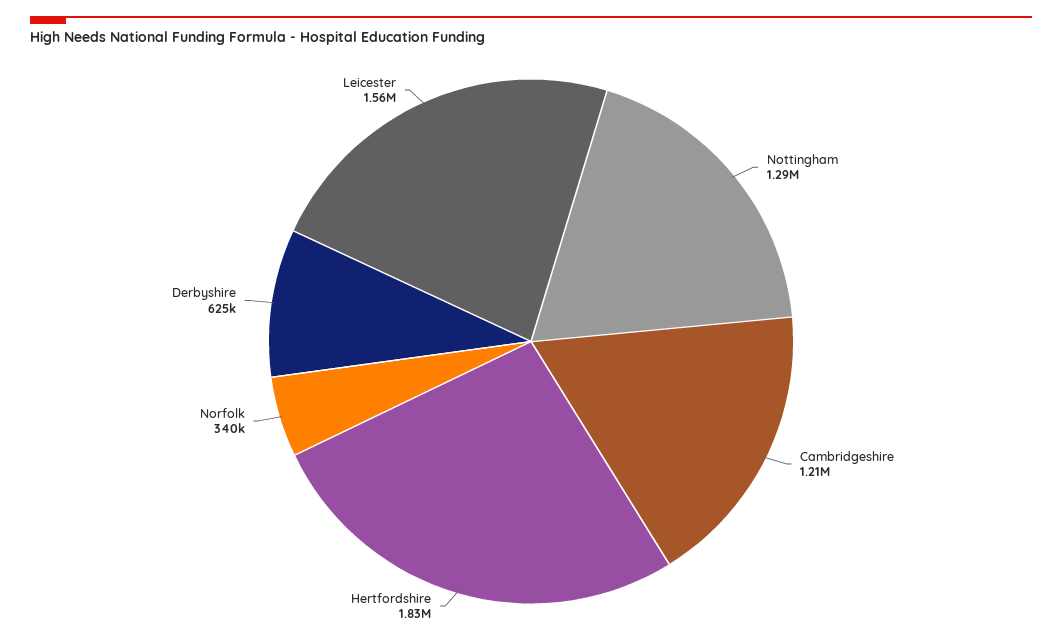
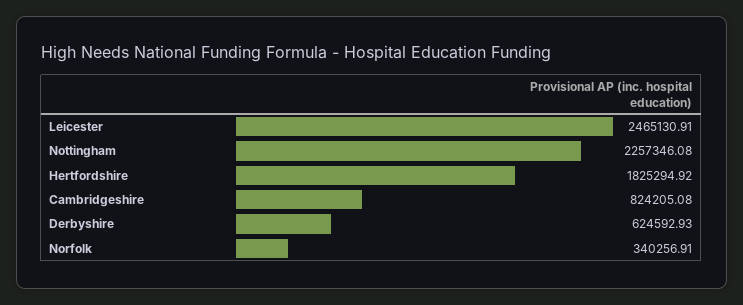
Nottingham: 1290000 -> 2257346.08
Cambridgeshire: 1210000 -> 824205.08
Leicester: 1560000 -> 2465130.91

